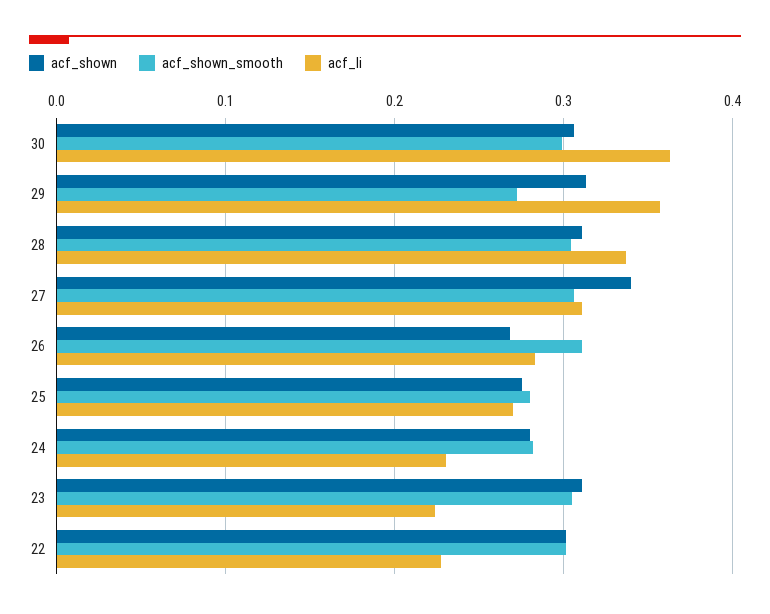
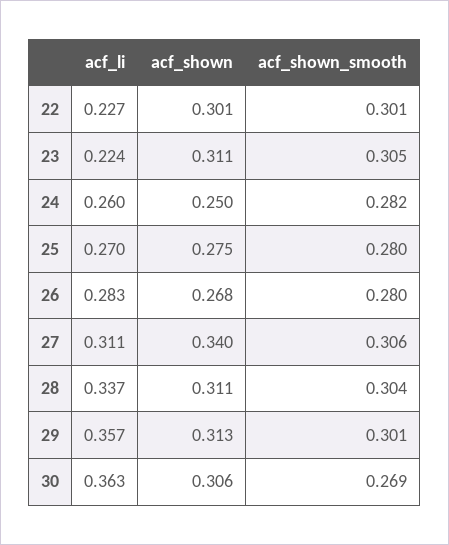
acf_shown_smooth, 30: 0.3 -> 0.269
acf_shown_smooth, 29: 0.27 -> 0.301
acf_shown_smooth, 26: 0.31 -> 0.28
acf_shown, 24: 0.28 -> 0.25
acf_li, 24: 0.23 -> 0.26

